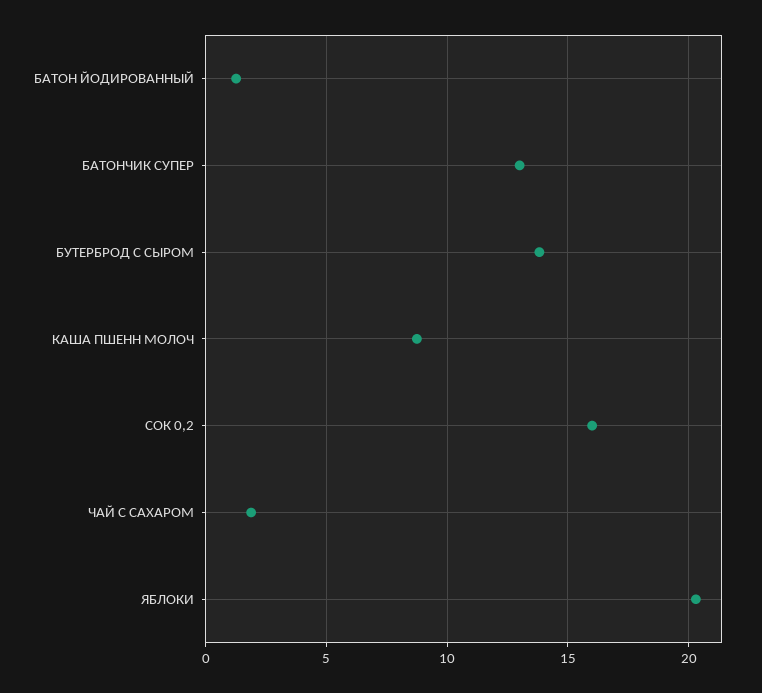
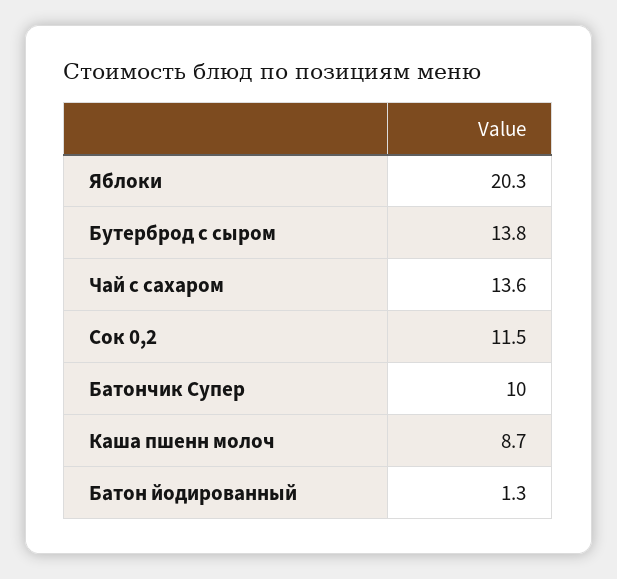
БАТОНЧИК СУПЕР: 13 -> 10
СОК 0,2: 16 -> 11.5
ЧАЙ С САХАРОМ: 2 -> 13.6

